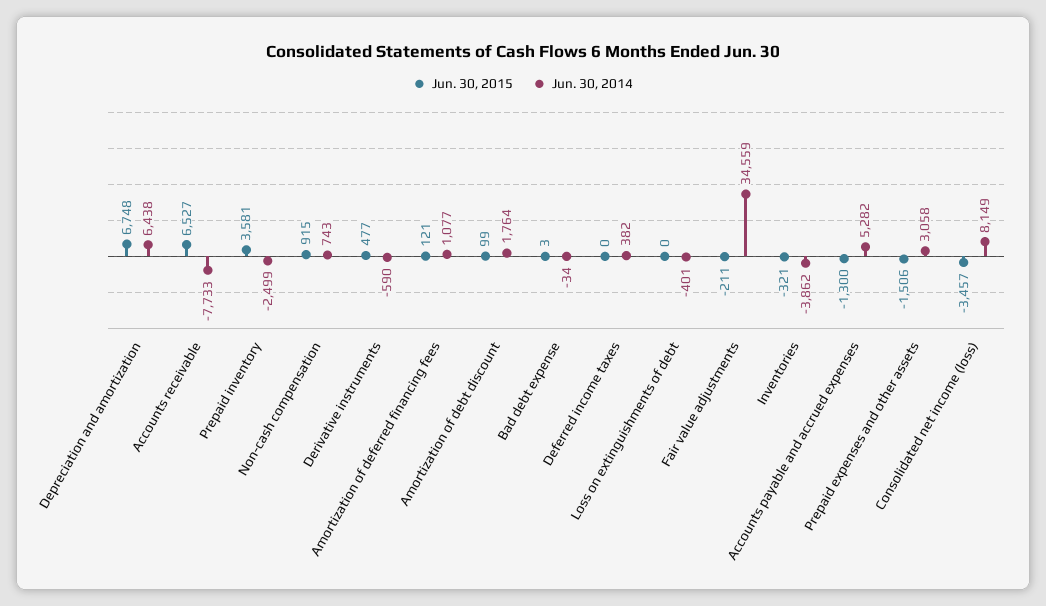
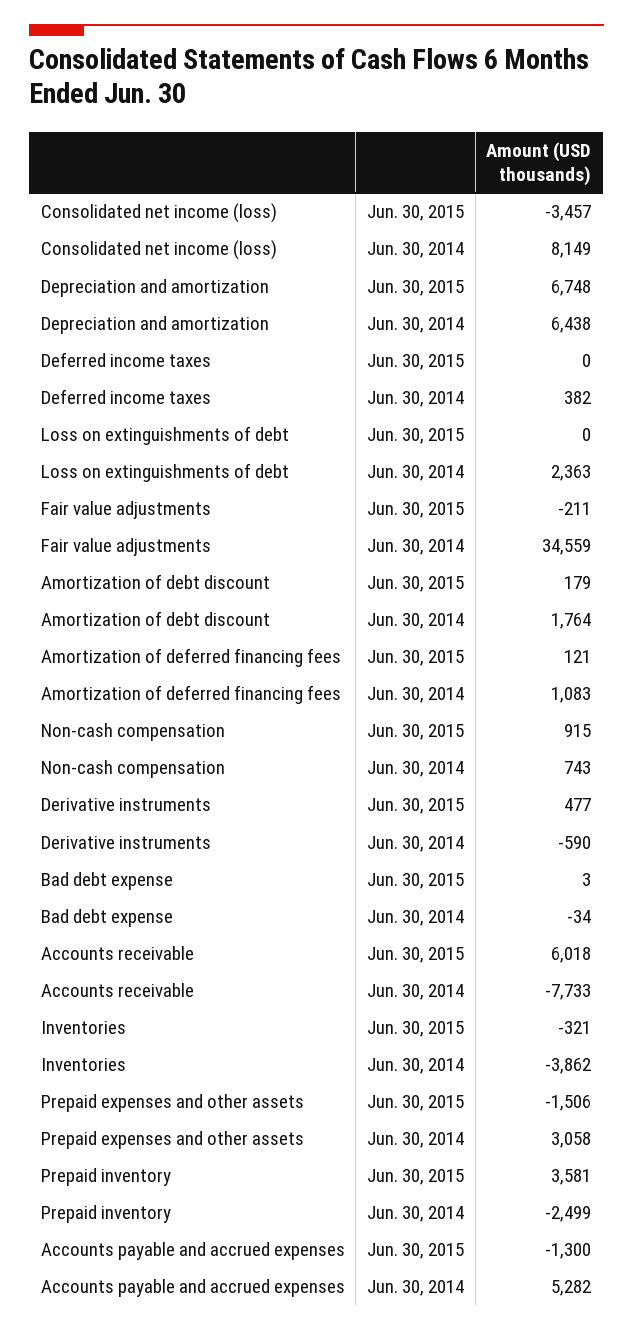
Jun. 30, 2015, Accounts receivable: 6527 -> 6018
Jun. 30, 2014, Amortization of deferred financing fees: 1077 -> 1083
Jun. 30, 2015, Amortization of debt discount: 99 -> 179
Jun. 30, 2014, Loss on extinguishments of debt: -401 -> 2363

